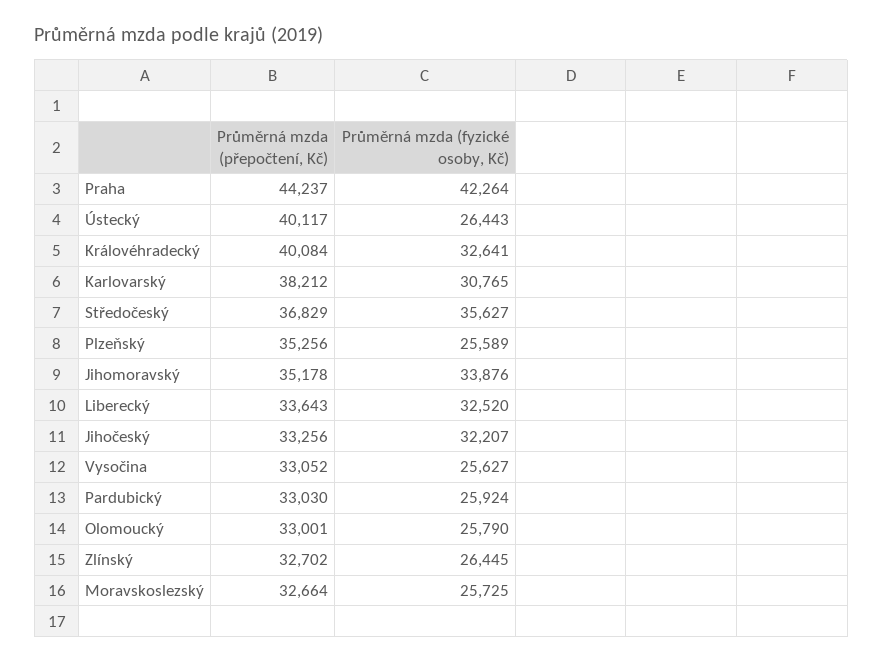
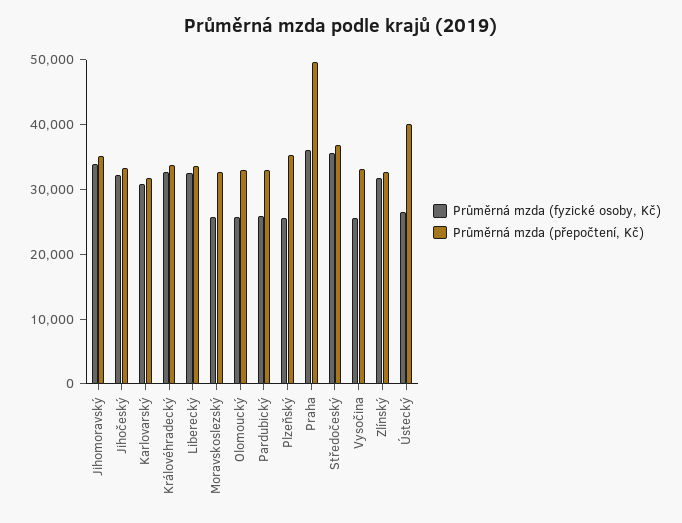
Průměrná mzda (přepočtení, Kč), Praha: 44237 -> 50000
Průměrná mzda (fyzické osoby, Kč), Praha: 42264 -> 36000
Průměrná mzda (přepočtení, Kč), Královéhradecký: 40084 -> 34000
Průměrná mzda (přepočtení, Kč), Karlovarský: 38212 -> 32000
Průměrná mzda (fyzické osoby, Kč), Zlínský: 26445 -> 32000

